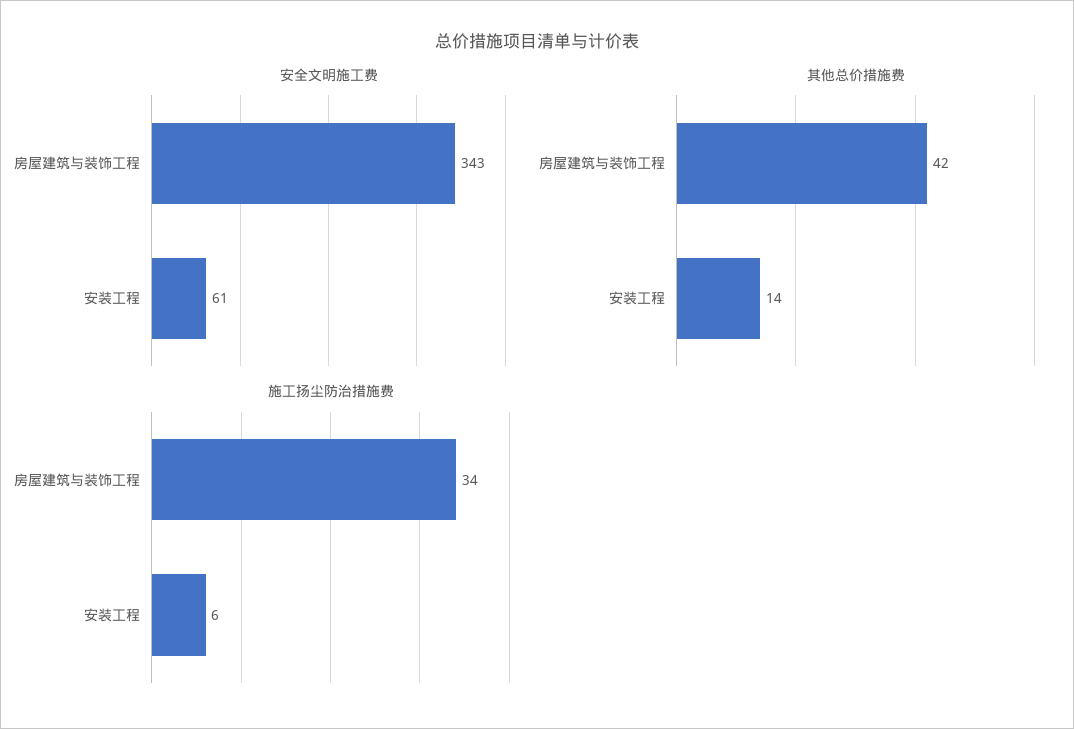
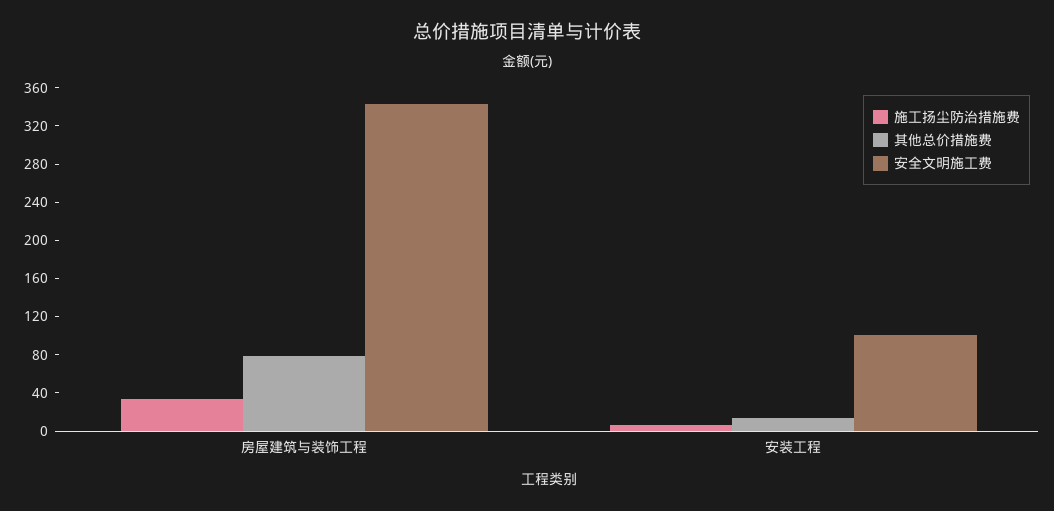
安全文明施工费, 安装工程: 61 -> 100
其他总价措施费, 房屋建筑与装饰工程: 42 -> 80

